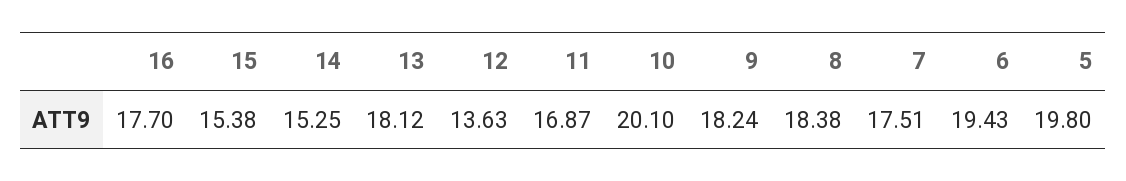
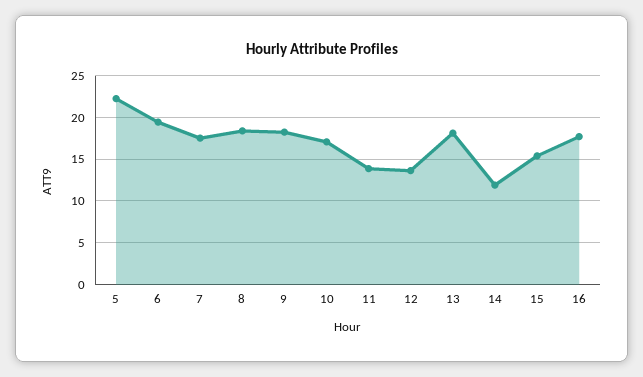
14: 15.25 -> 12
11: 16.87 -> 14
10: 20.1 -> 17
5: 19.8 -> 22

